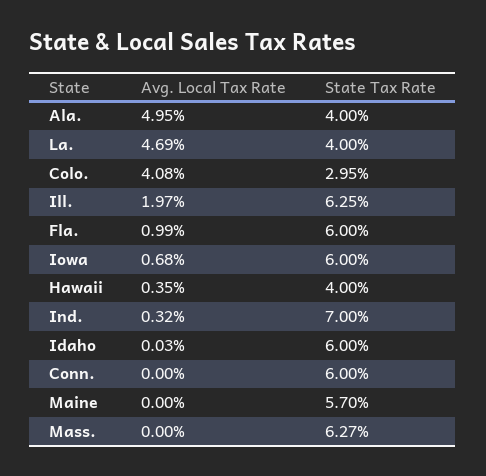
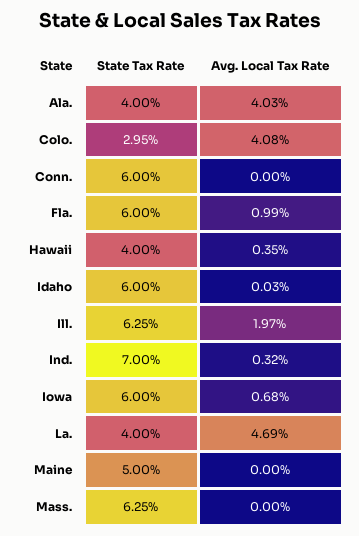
Avg. Local Tax Rate, Ala.: 4.95 -> 4.03
State Tax Rate, Maine: 5.7 -> 5
State Tax Rate, Mass.: 6.27 -> 6.25

